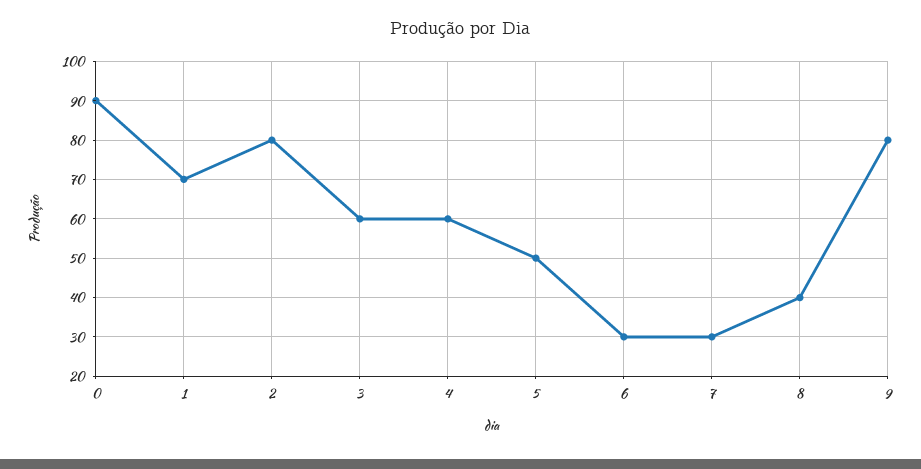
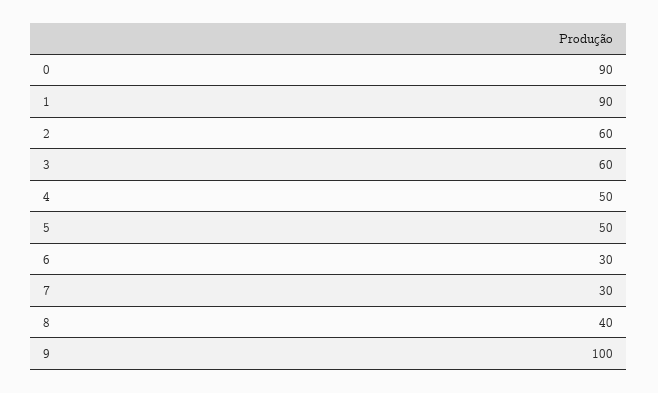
1: 70 -> 90
2: 80 -> 60
4: 60 -> 50
9: 80 -> 100

